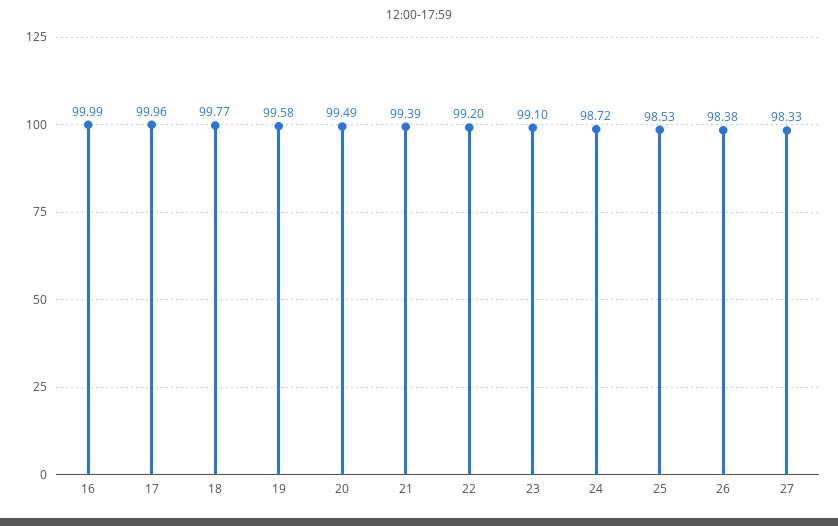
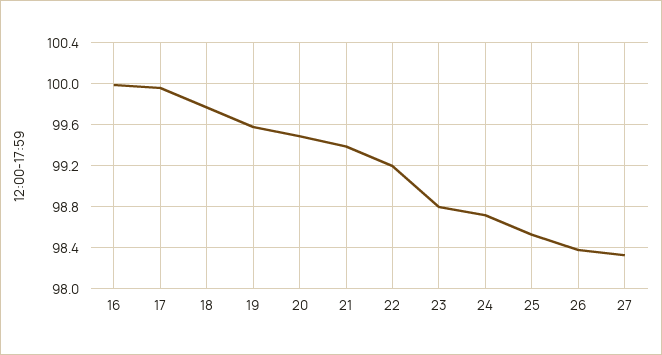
23: 99.1 -> 98.8

